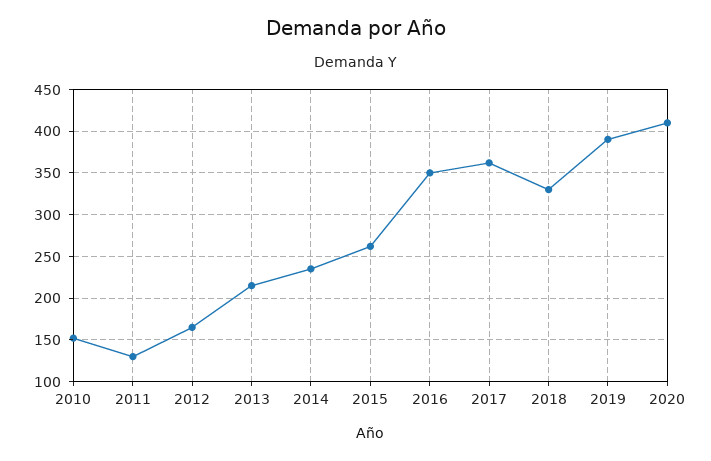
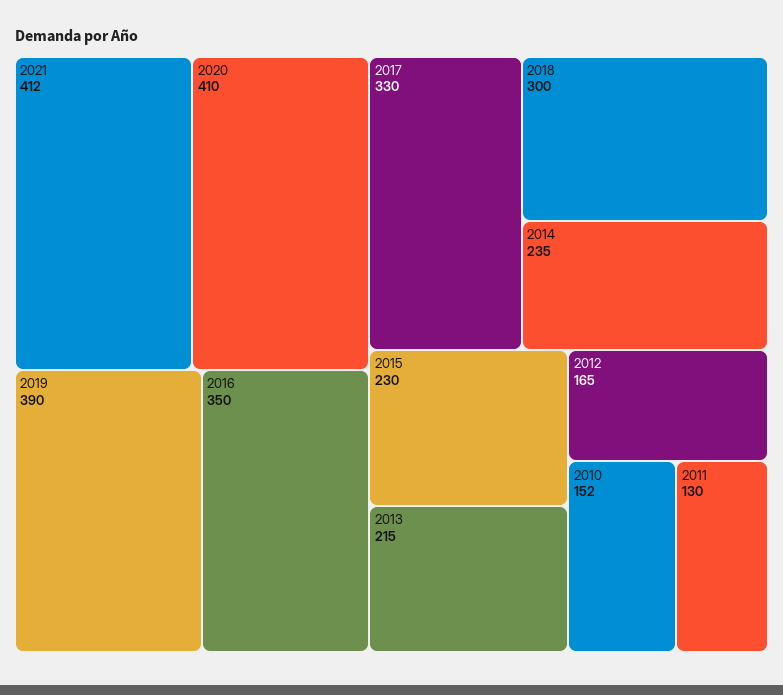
2015: 260 -> 230
2017: 360 -> 330
2018: 330 -> 300
2021: none -> 412

